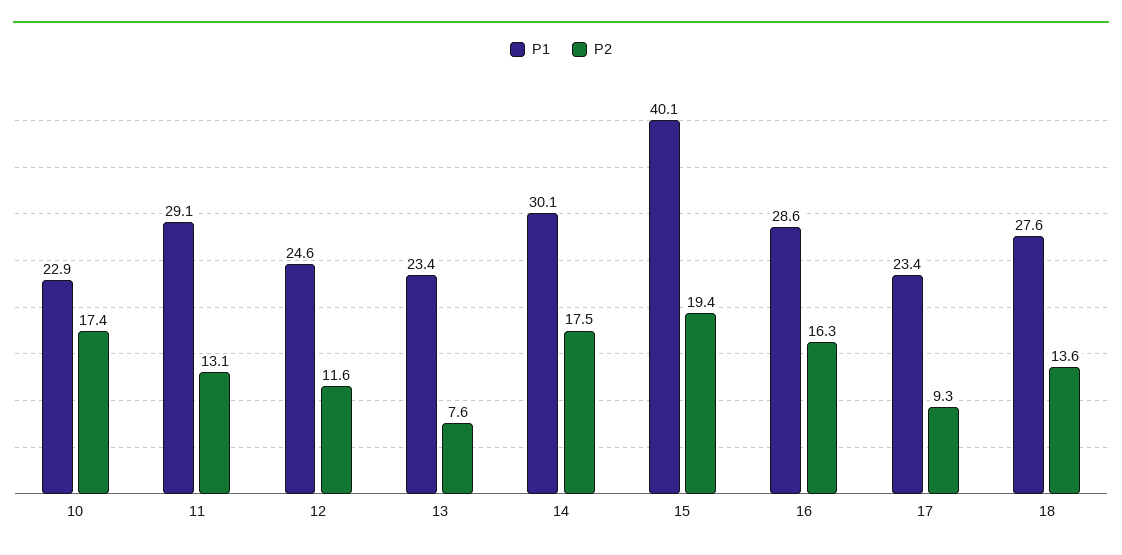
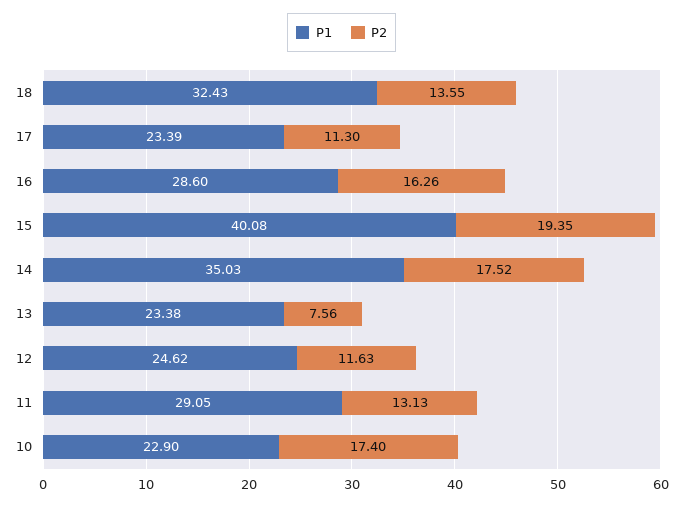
P1, 14: 30.1 -> 35.03
P2, 17: 9.3 -> 11.3
P1, 18: 27.6 -> 32.43

